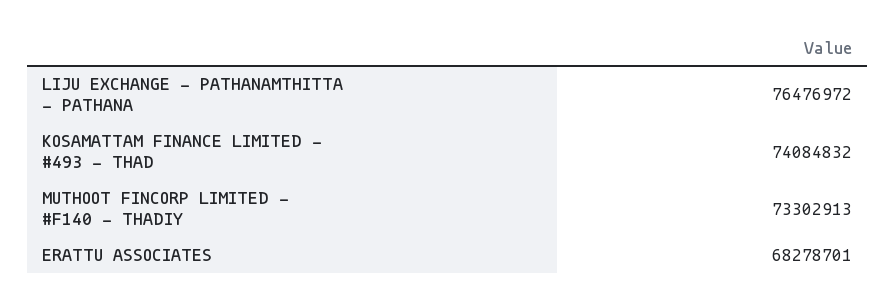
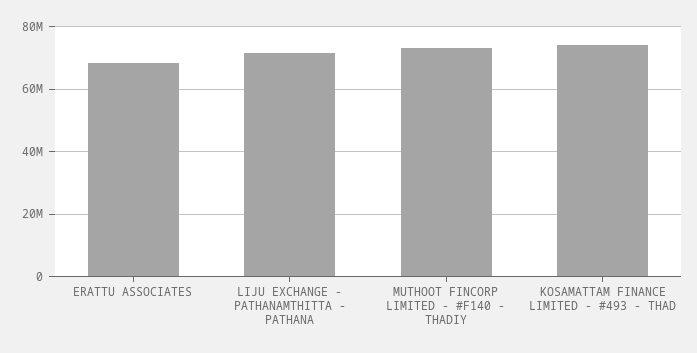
LIJU EXCHANGE - PATHANAMTHITTA - PATHANA: 76476972 -> 72000000

